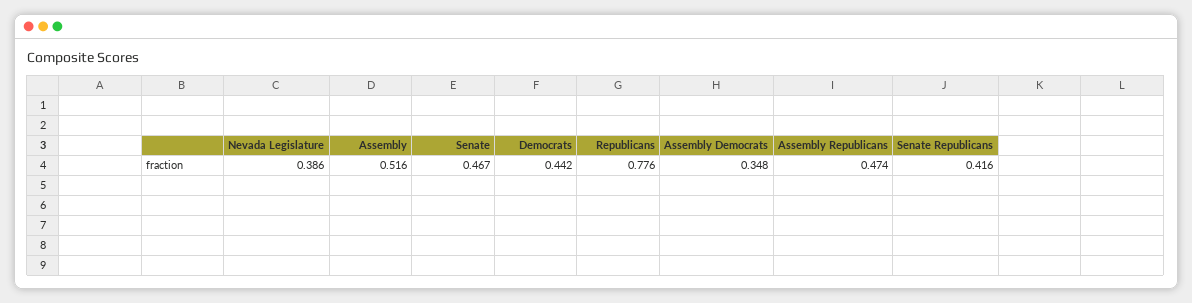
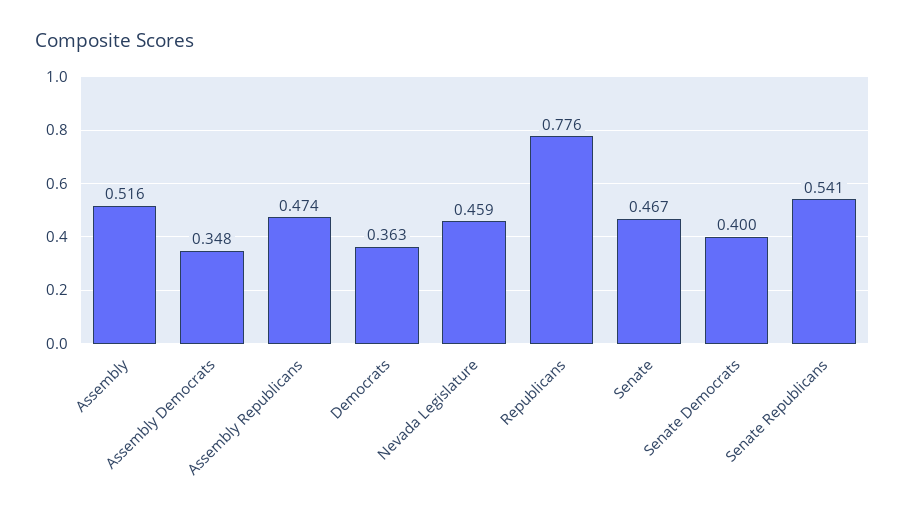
Nevada Legislature: 0.386 -> 0.459
Democrats: 0.442 -> 0.363
Senate Republicans: 0.416 -> 0.541
Senate Democrats: none -> 0.4

